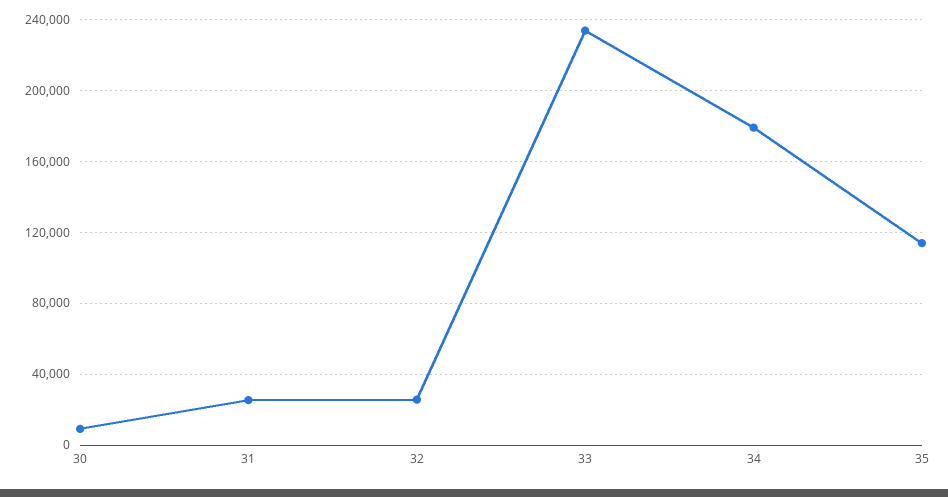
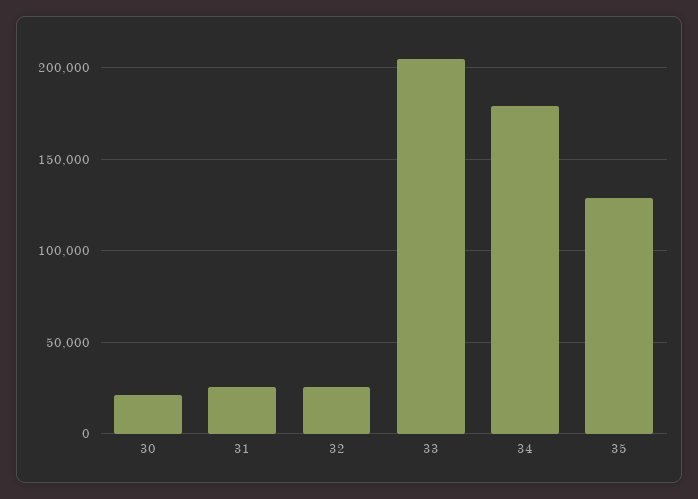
30: 10000 -> 20000
33: 235000 -> 205000
35: 115000 -> 130000

